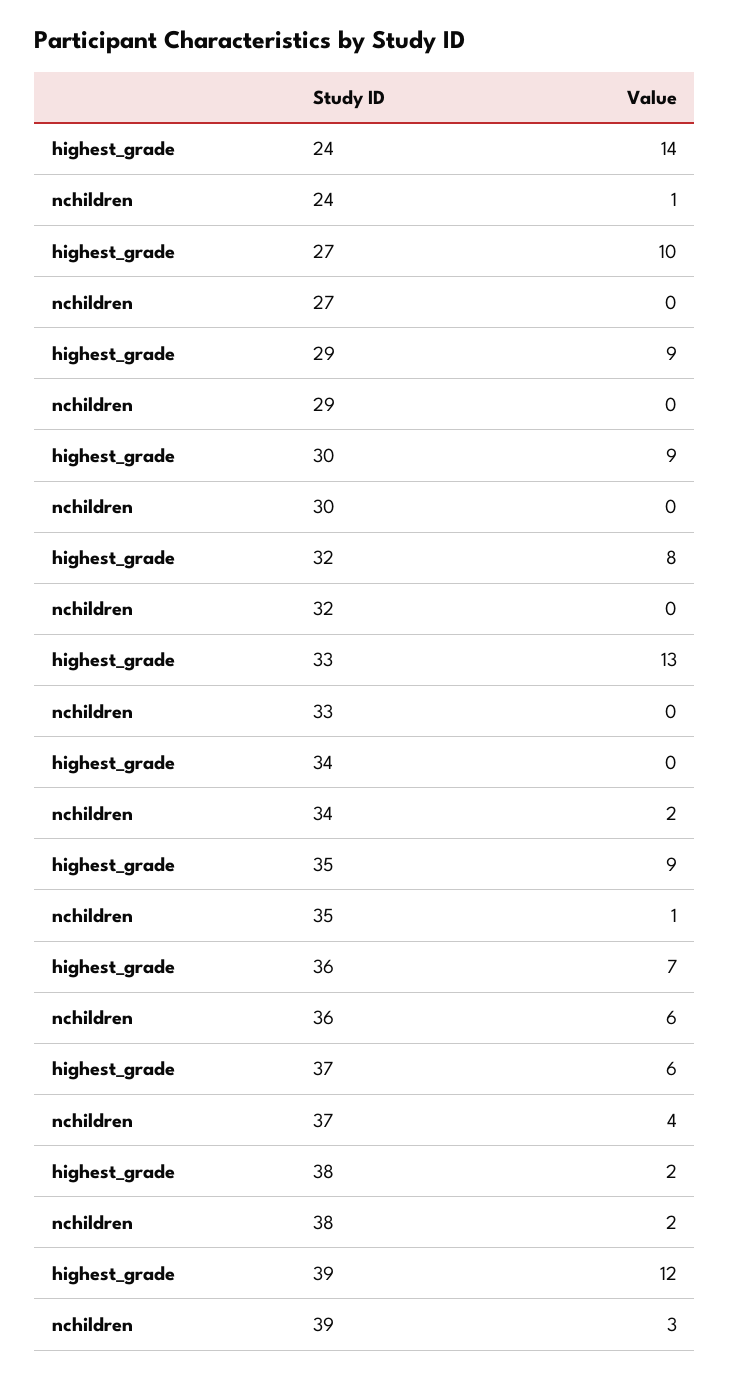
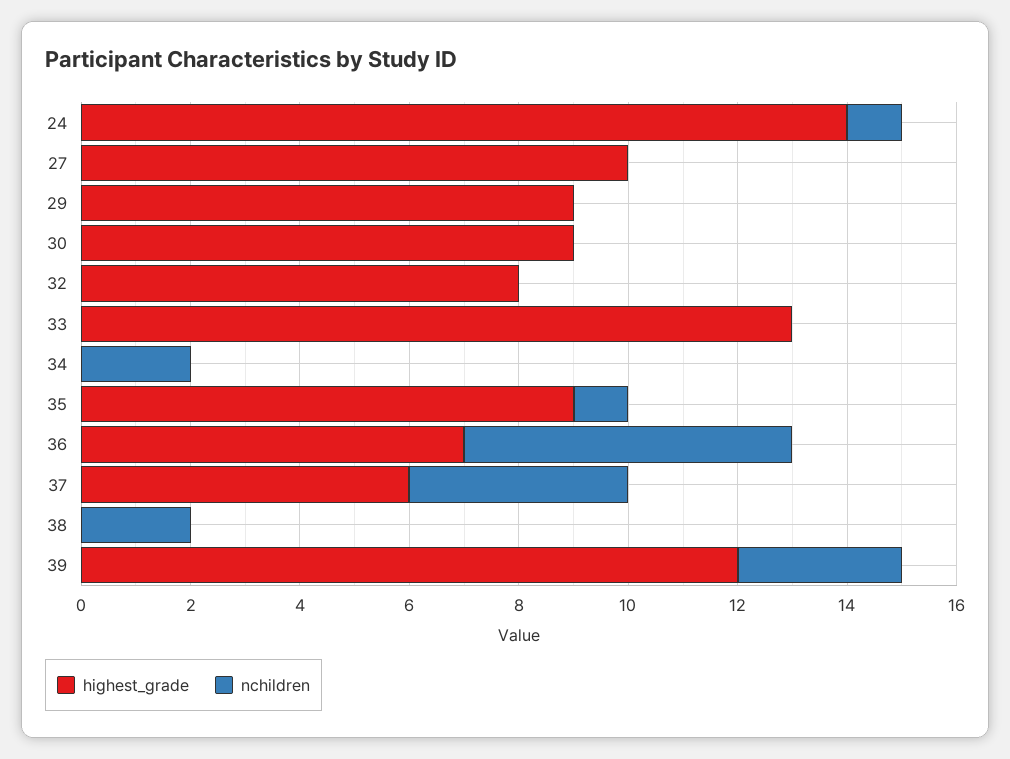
highest_grade, 38: 2 -> 0

